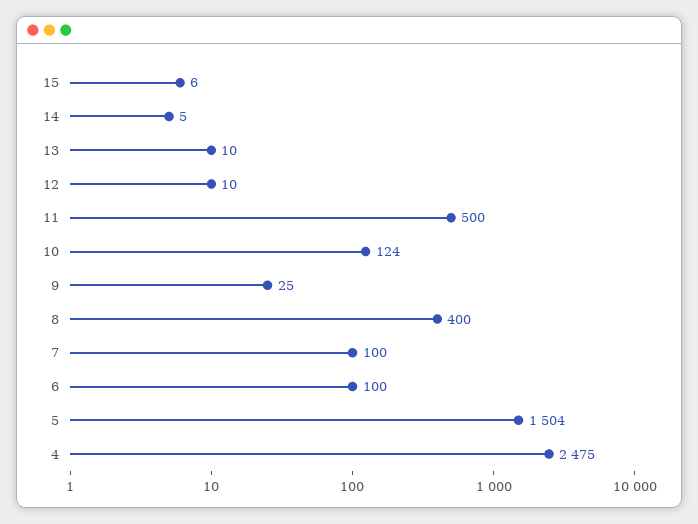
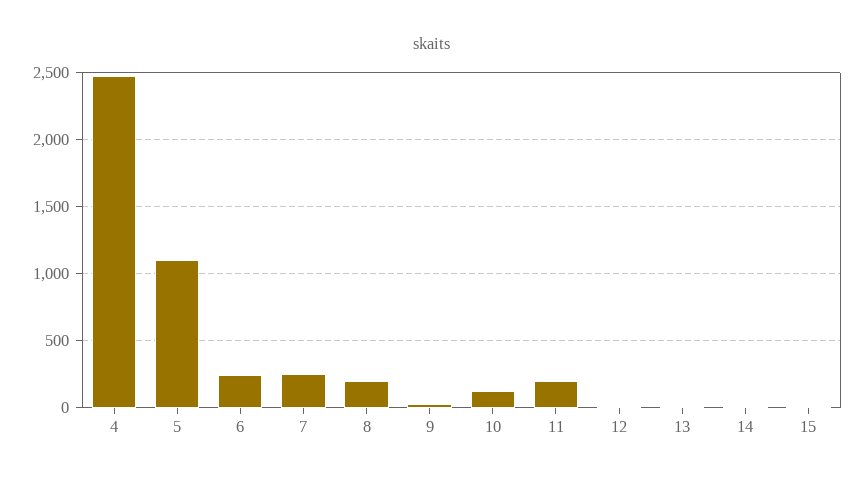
11: 500 -> 200
8: 400 -> 200
7: 100 -> 250
6: 100 -> 250
5: 1504 -> 1100

